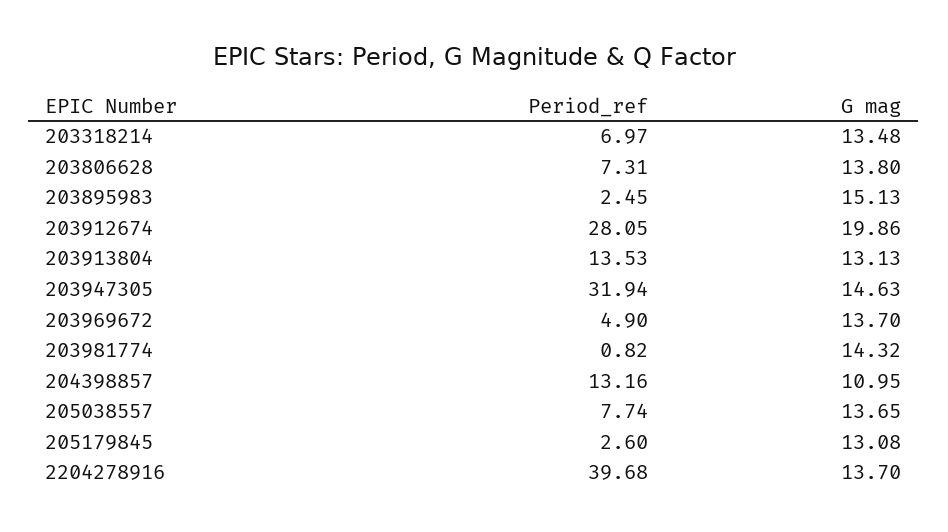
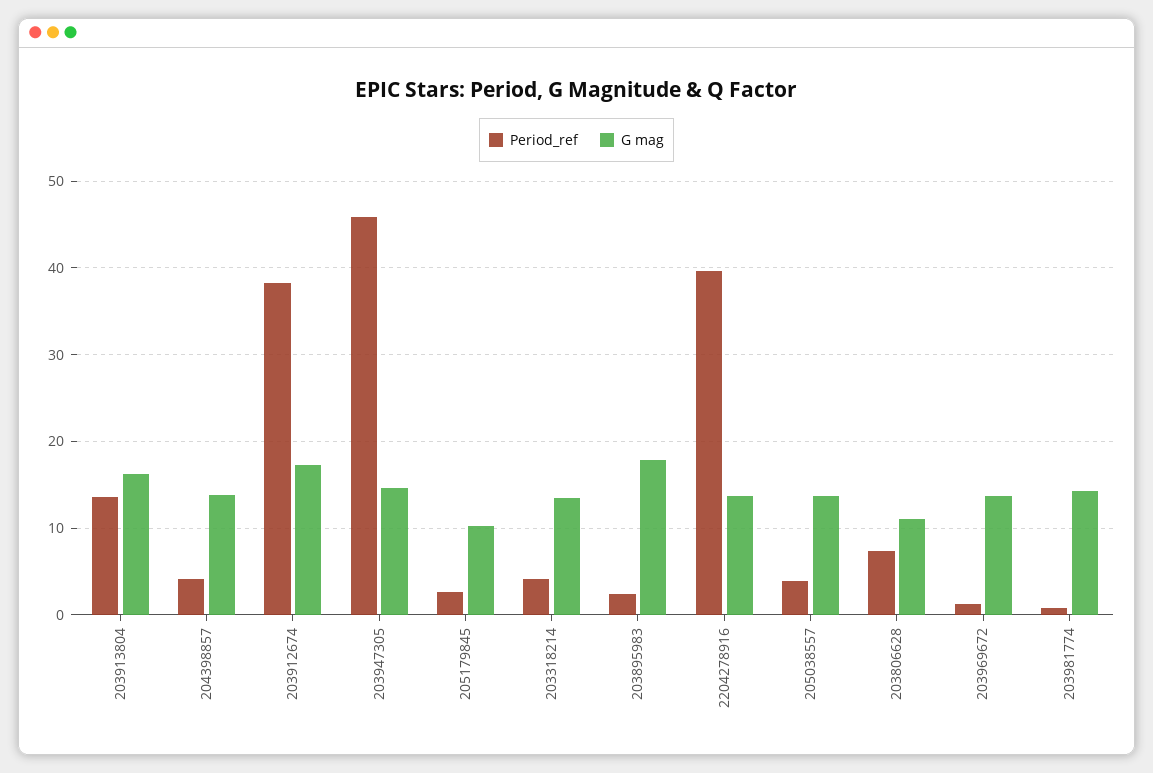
Period_ref, 203318214: 6.97 -> 4
G mag, 203806628: 13.8 -> 11
G mag, 203895983: 15.13 -> 18
Period_ref, 203912674: 28.05 -> 38
G mag, 203912674: 19.86 -> 17
G mag, 203913804: 13.13 -> 16
Period_ref, 203947305: 31.94 -> 46
Period_ref, 203969672: 4.9 -> 1
Period_ref, 204398857: 13.16 -> 4
G mag, 204398857: 10.95 -> 14
Period_ref, 205038557: 7.74 -> 4
G mag, 205179845: 13.08 -> 10

